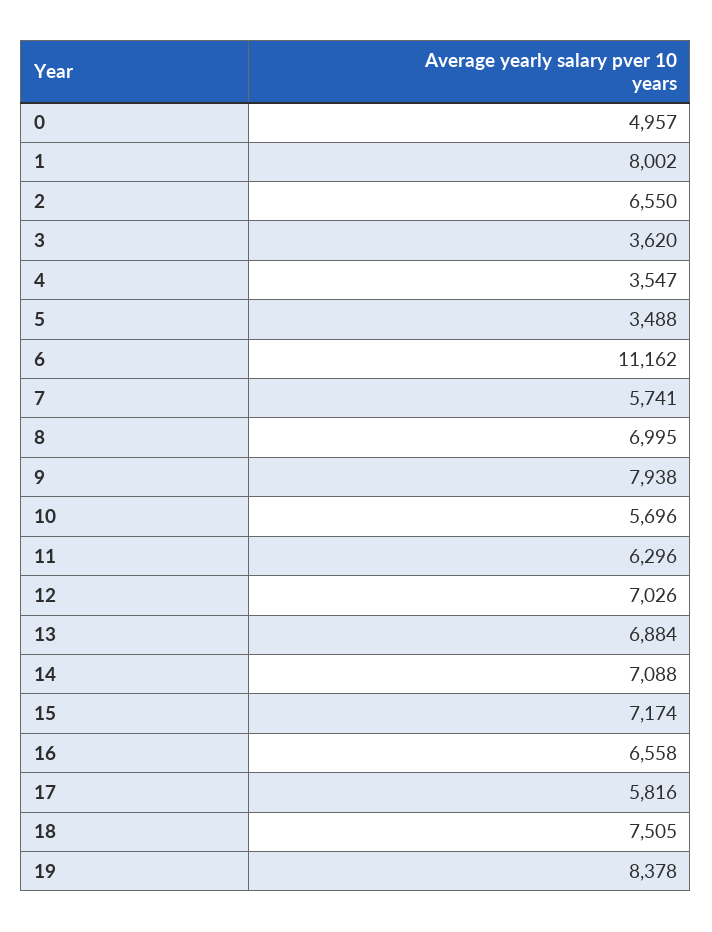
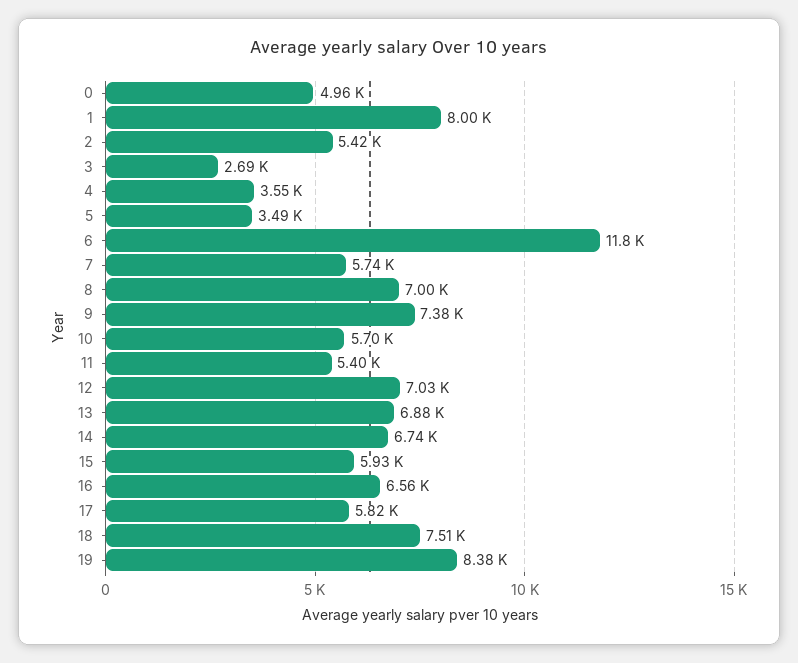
2: 6550 -> 5420
3: 3620 -> 2690
6: 11162 -> 11800
9: 7938 -> 7380
11: 6296 -> 5400
14: 7088 -> 6740
15: 7174 -> 5930

